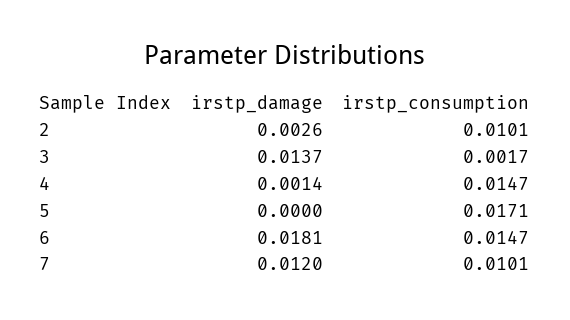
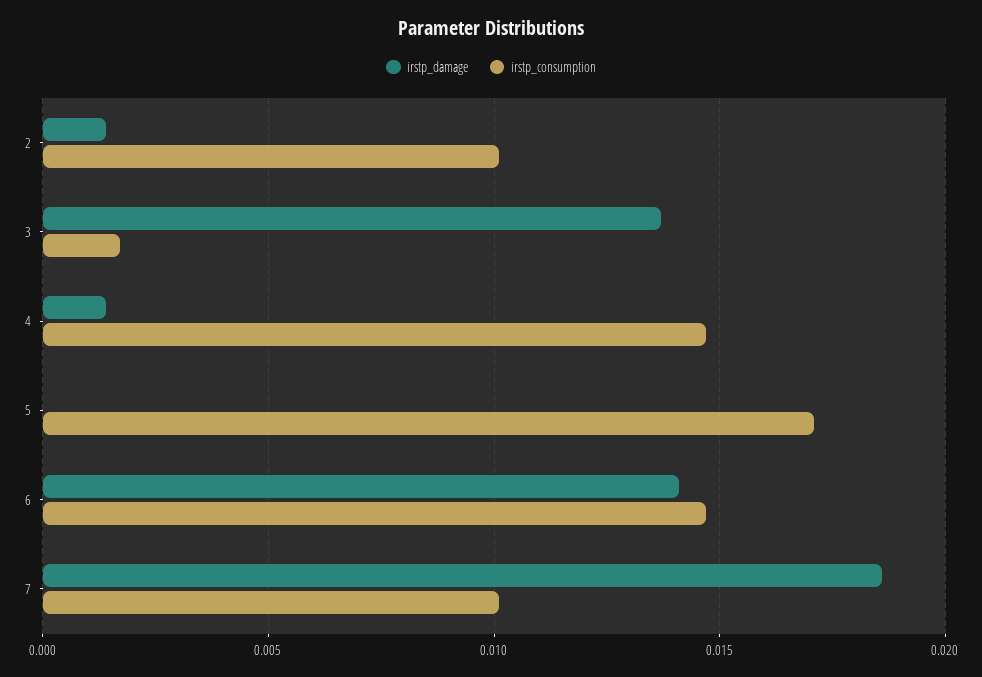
irstp_damage, 2: 0.0026 -> 0.0015
irstp_damage, 6: 0.0181 -> 0.014
irstp_damage, 7: 0.012 -> 0.0185

